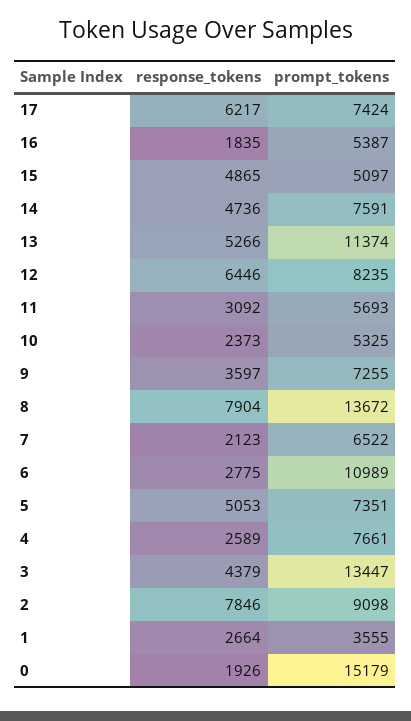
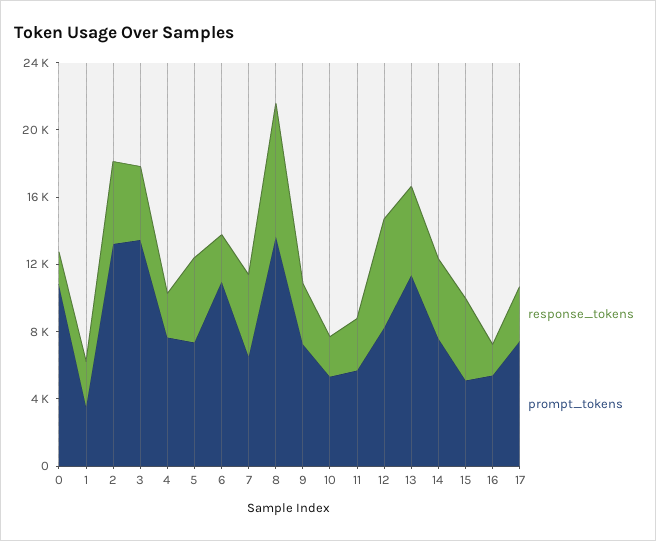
response_tokens, 17: 6217 -> 3000
response_tokens, 7: 2123 -> 5000
response_tokens, 2: 7846 -> 5000
prompt_tokens, 2: 9098 -> 13000
prompt_tokens, 0: 15179 -> 11000

